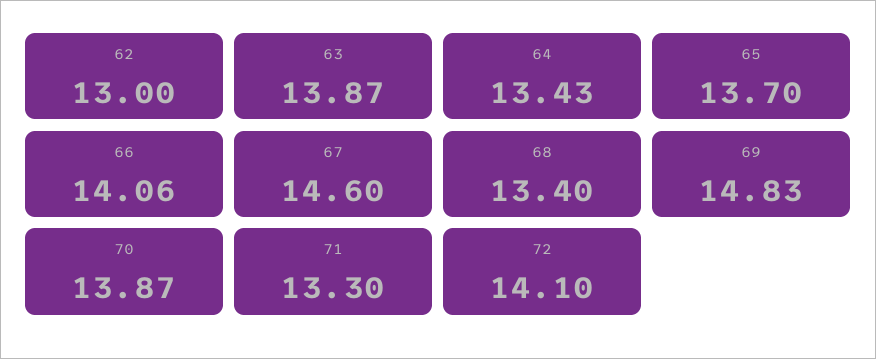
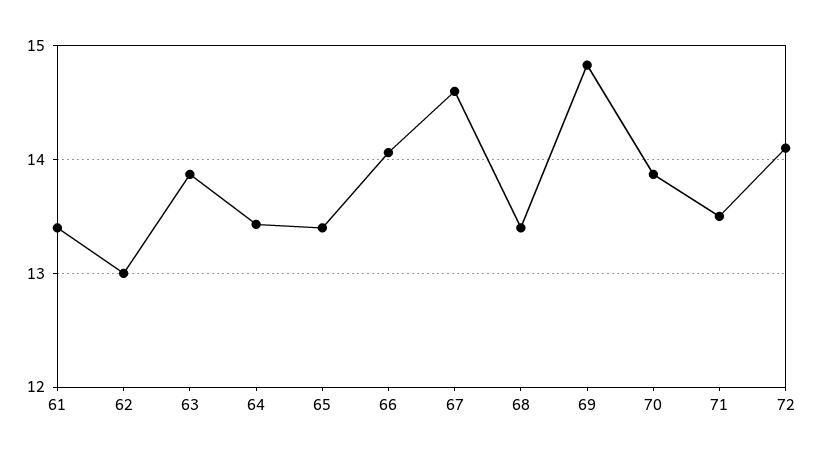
65: 13.7 -> 13.4
71: 13.3 -> 13.5
61: none -> 13.4

